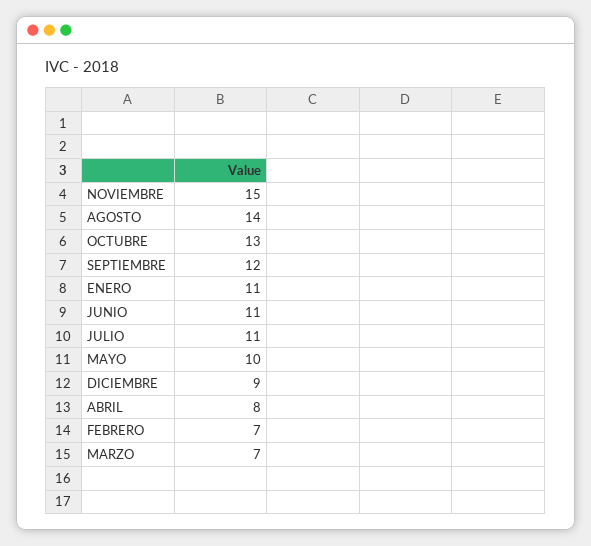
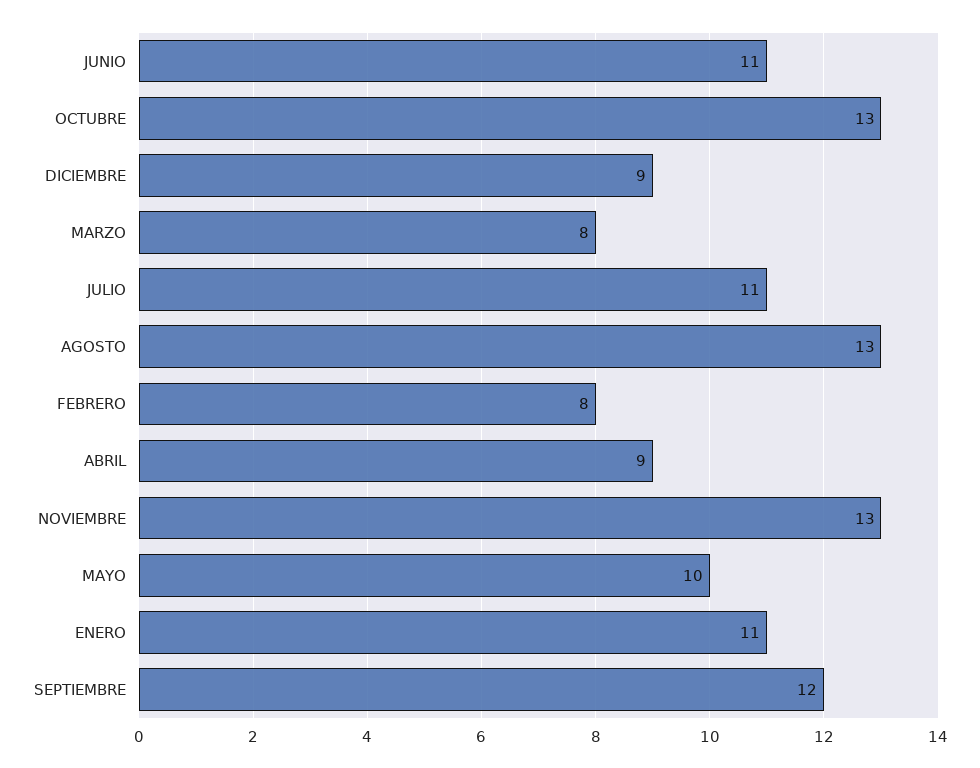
NOVIEMBRE: 15 -> 13
AGOSTO: 14 -> 13
ABRIL: 8 -> 9
FEBRERO: 7 -> 8
MARZO: 7 -> 8

